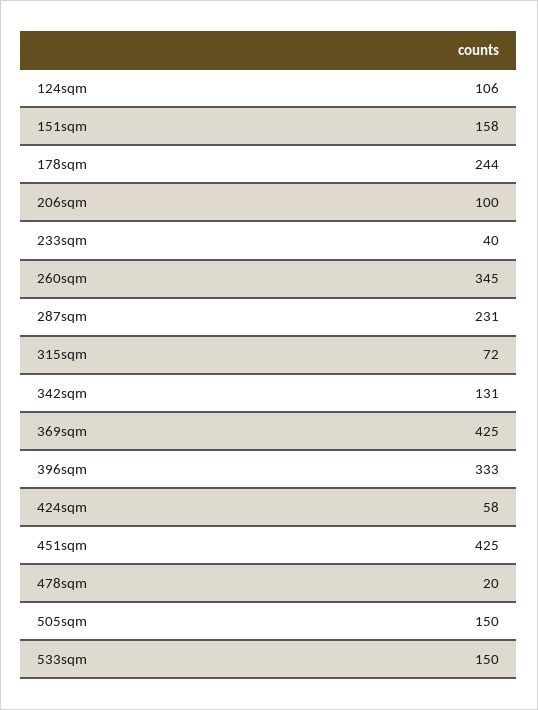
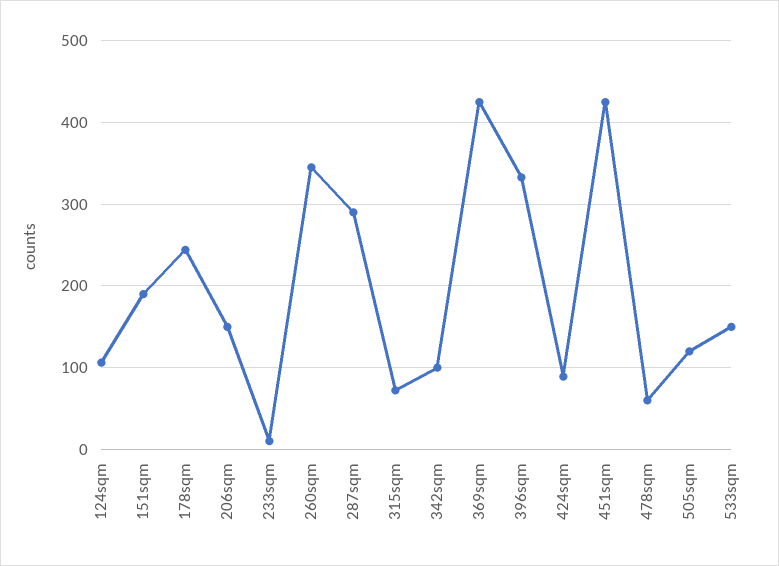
151sqm: 158 -> 190
206sqm: 100 -> 150
233sqm: 40 -> 10
287sqm: 231 -> 290
342sqm: 131 -> 100
424sqm: 58 -> 90
478sqm: 20 -> 60
505sqm: 150 -> 120

